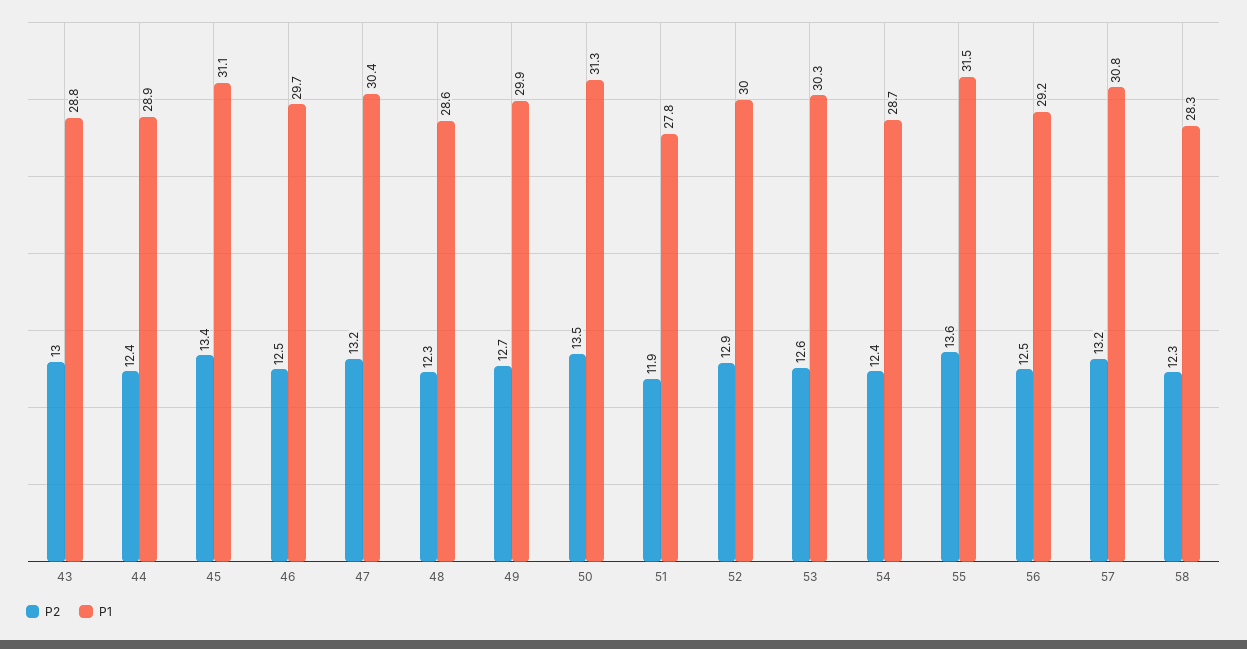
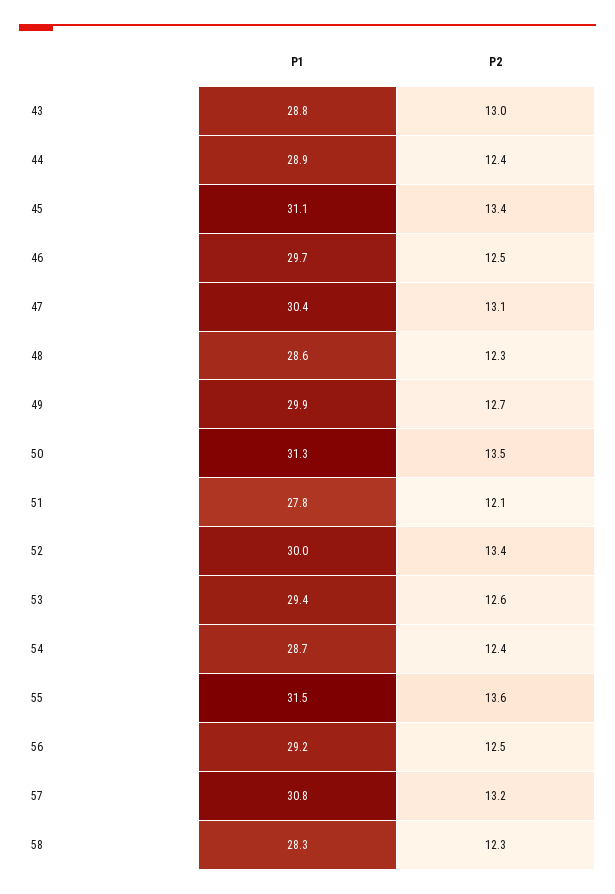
P2, 47: 13.2 -> 13.1
P2, 51: 11.9 -> 12.1
P2, 52: 12.9 -> 13.4
P1, 53: 30.3 -> 29.4

